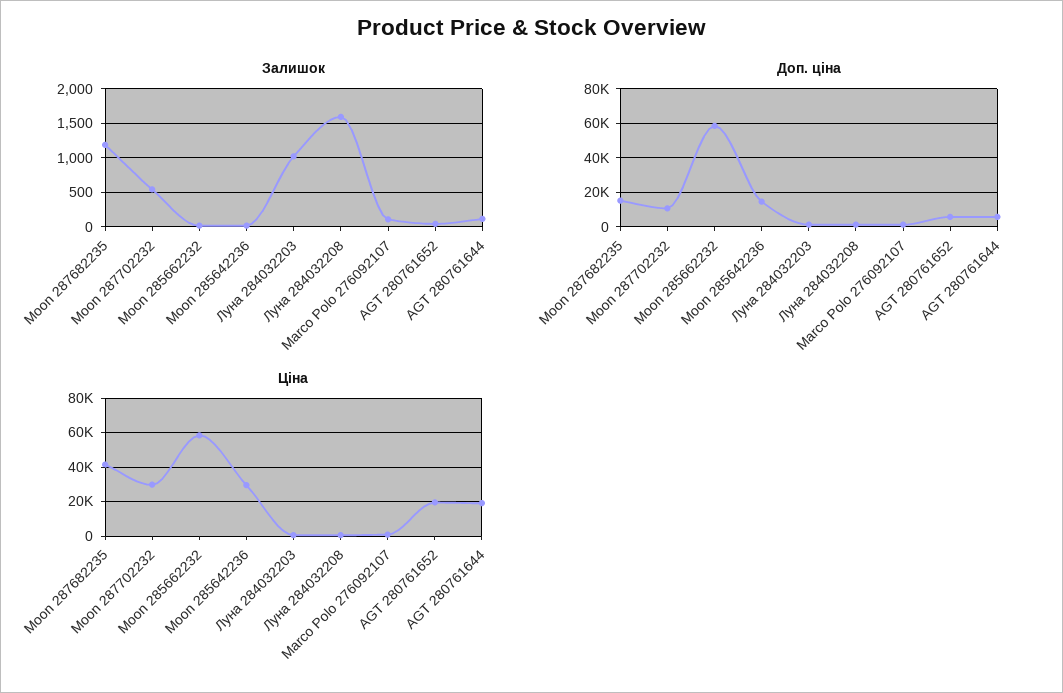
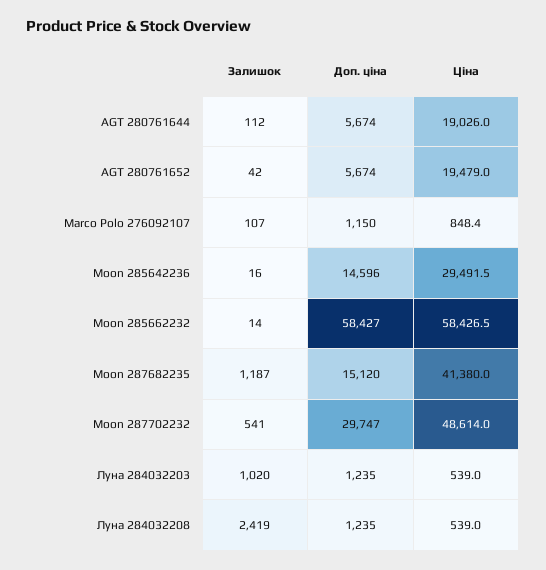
Залишок, Луна 284032208: 1600 -> 2419
Доп. ціна, Moon 287702232: 10000 -> 29747
Ціна, Moon 287702232: 30000 -> 48614

